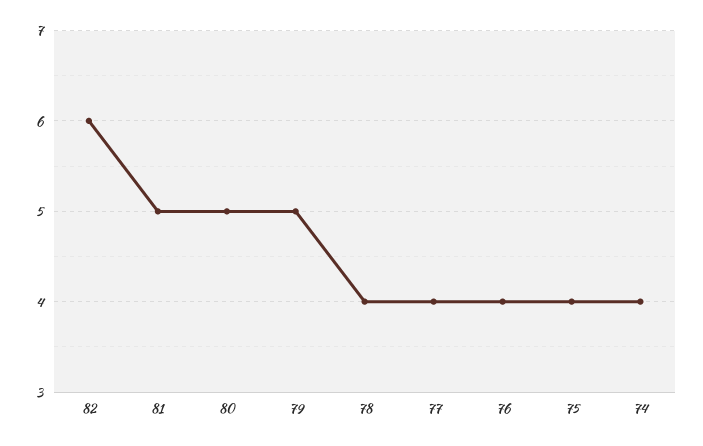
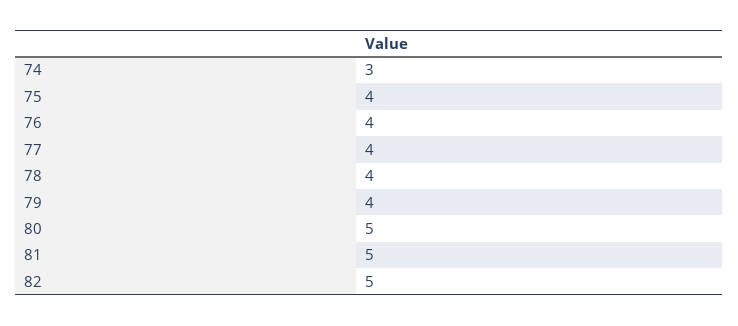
82: 6 -> 5
79: 5 -> 4
74: 4 -> 3

